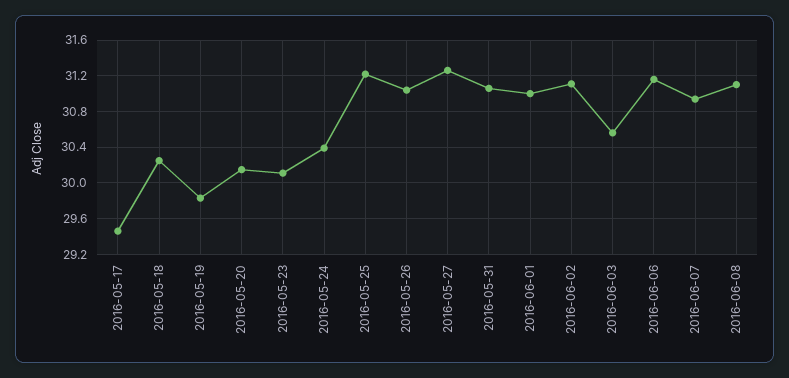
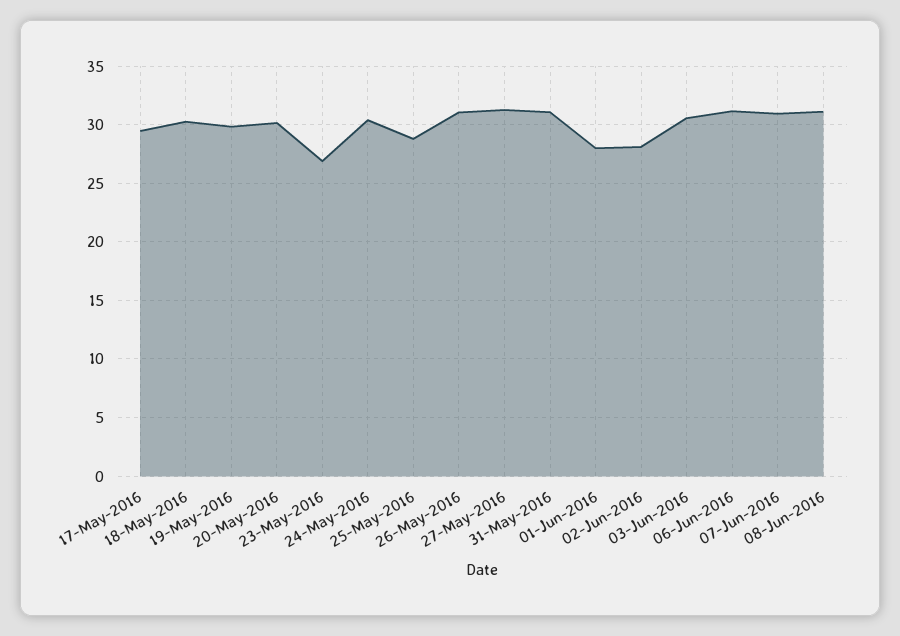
2016-05-23: 30.1 -> 27
2016-05-25: 31.2 -> 29
2016-06-01: 31 -> 28
2016-06-02: 31.1 -> 28

